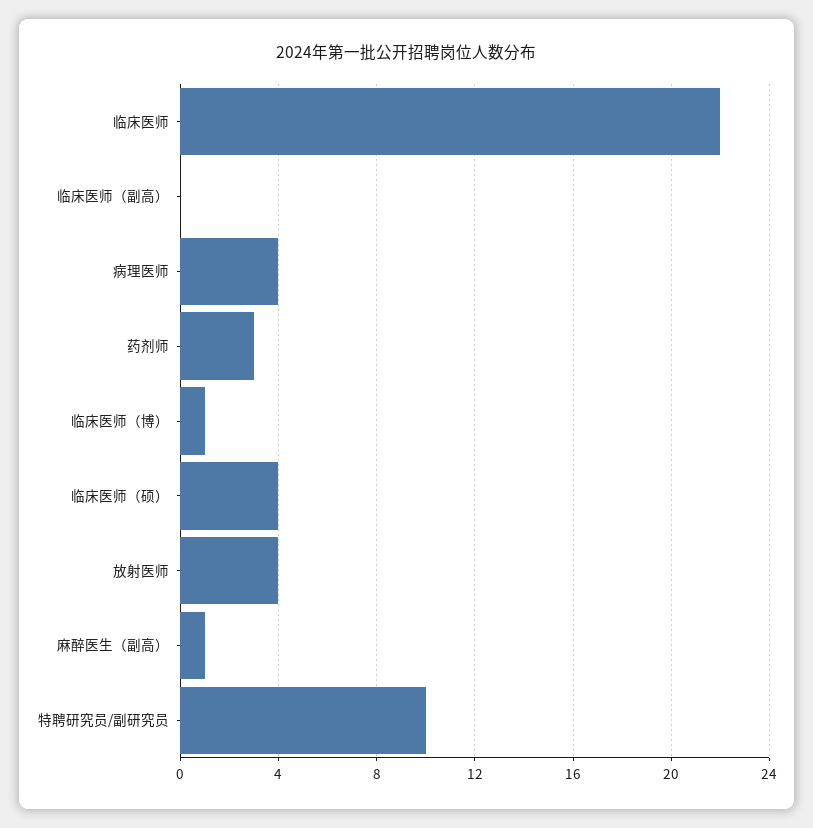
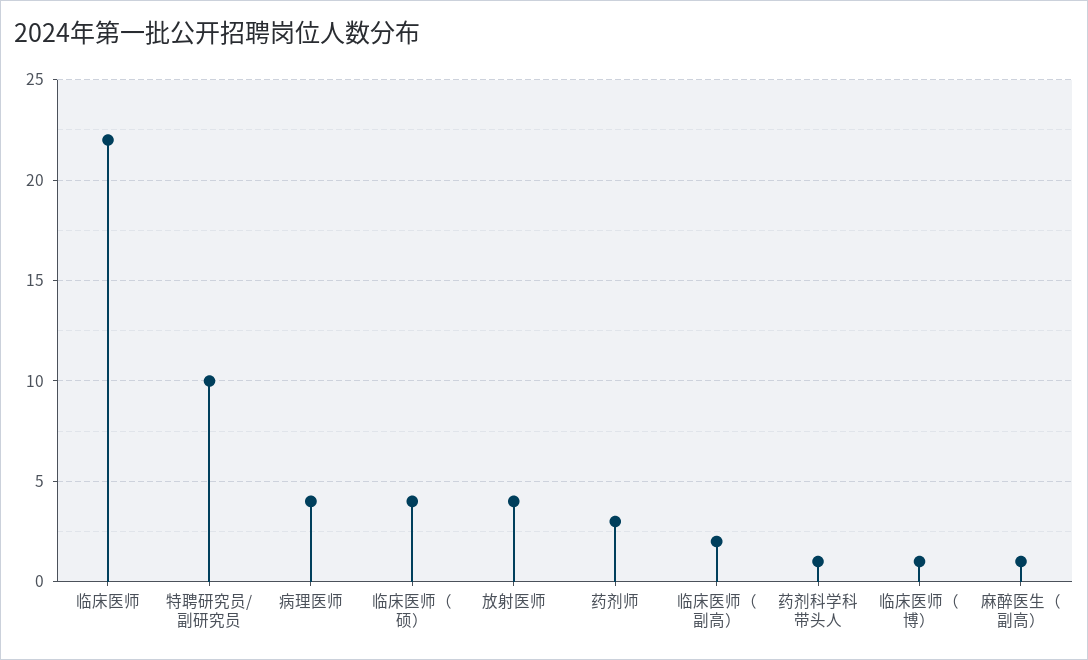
临床医师（副高）: 0 -> 2
药剂科学科带头人: none -> 1

